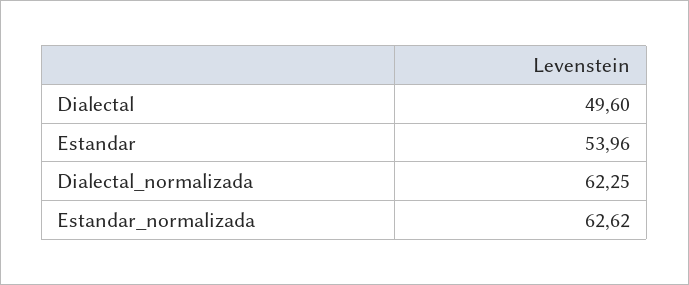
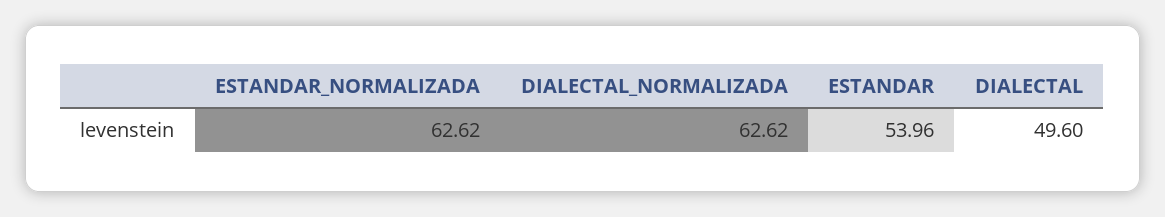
Dialectal_normalizada: 62.25 -> 62.62

